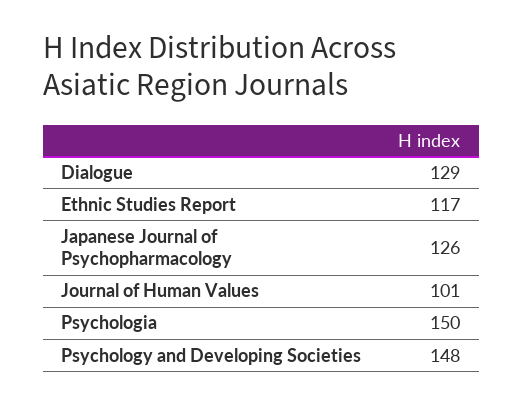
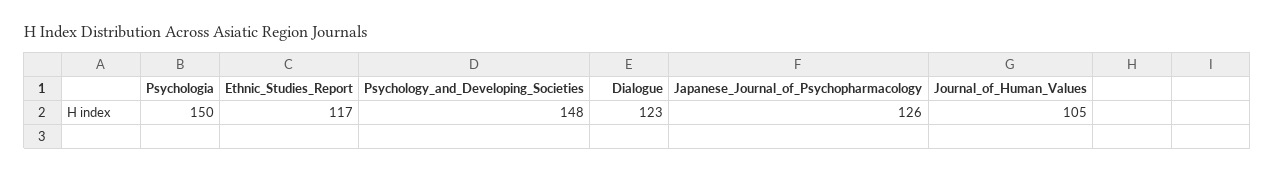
Dialogue: 129 -> 123
Journal of Human Values: 101 -> 105

